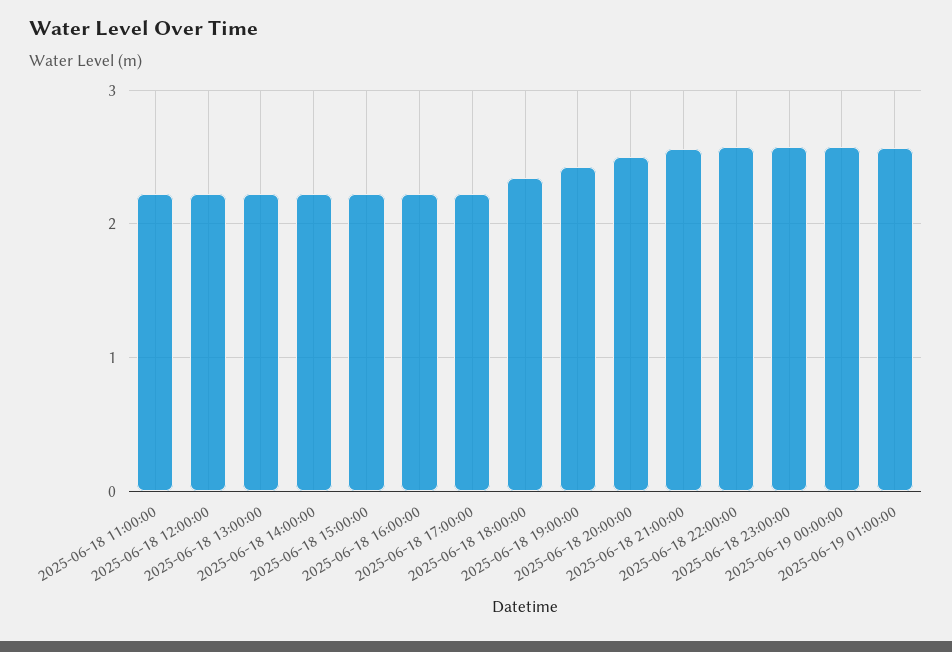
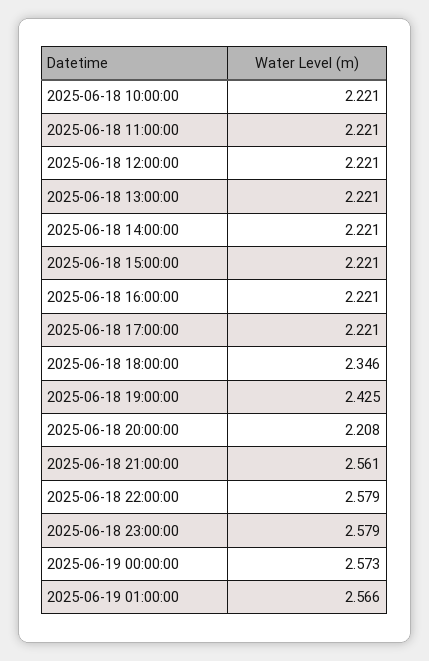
2025-06-18 20:00:00: 2.5 -> 2.208
2025-06-18 10:00:00: none -> 2.221

